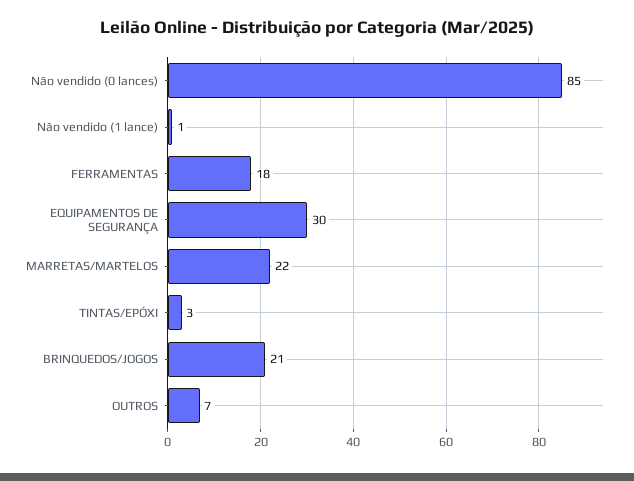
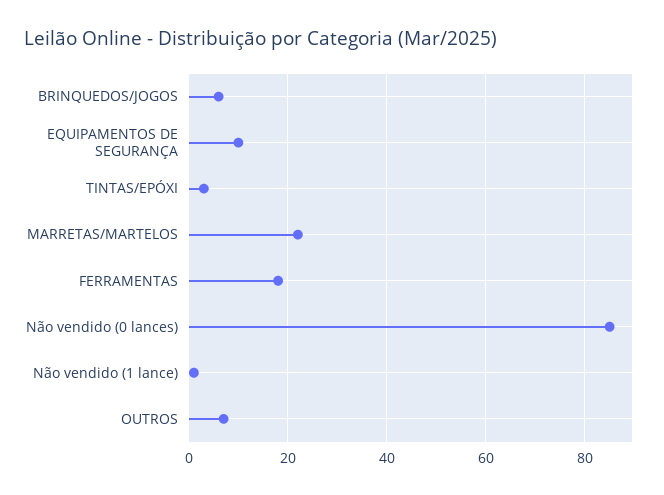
EQUIPAMENTOS DE SEGURANÇA: 30 -> 10
BRINQUEDOS/JOGOS: 21 -> 5

